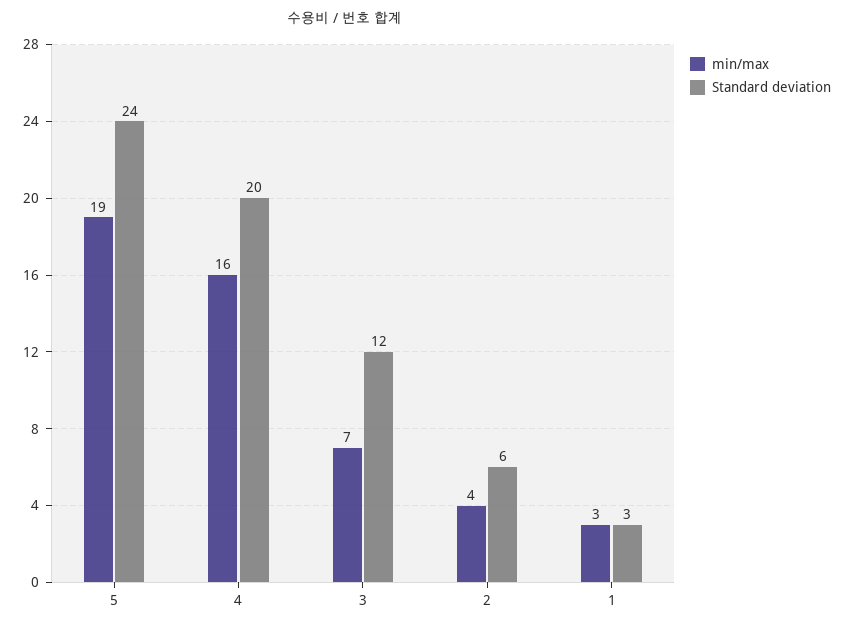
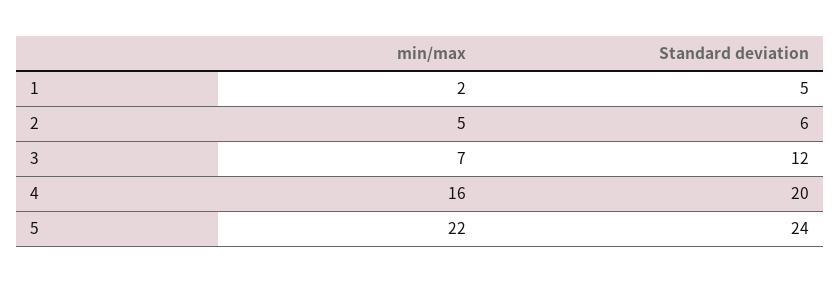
min/max, 5: 19 -> 22
min/max, 2: 4 -> 5
min/max, 1: 3 -> 2
Standard deviation, 1: 3 -> 5

